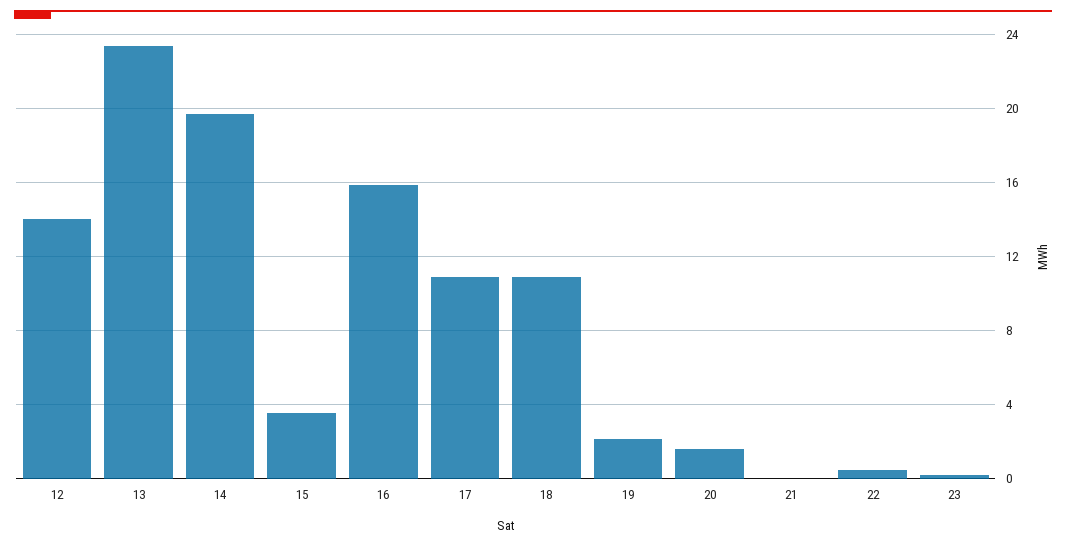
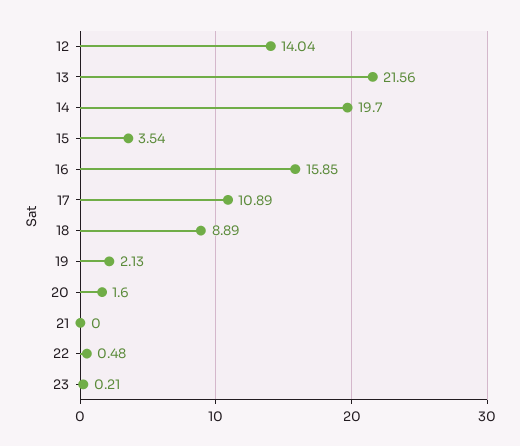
13: 23.5 -> 21.56
18: 11 -> 8.89

